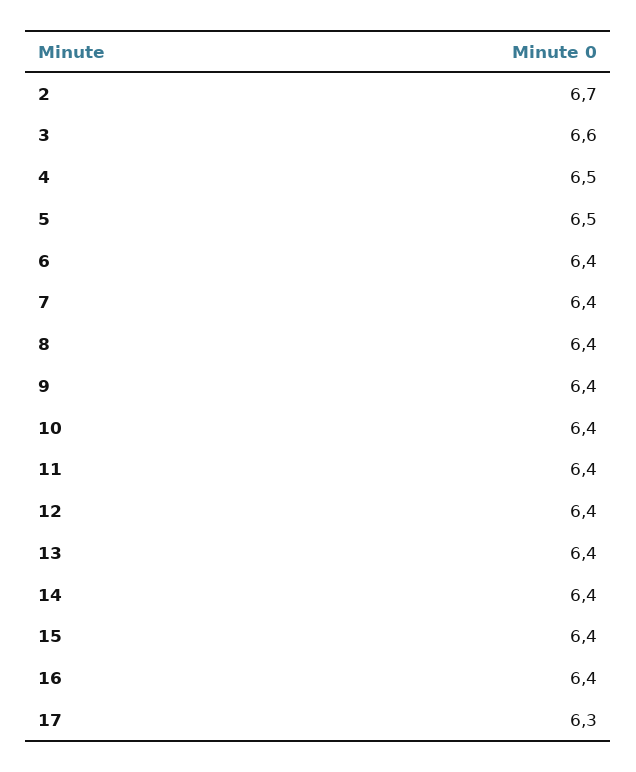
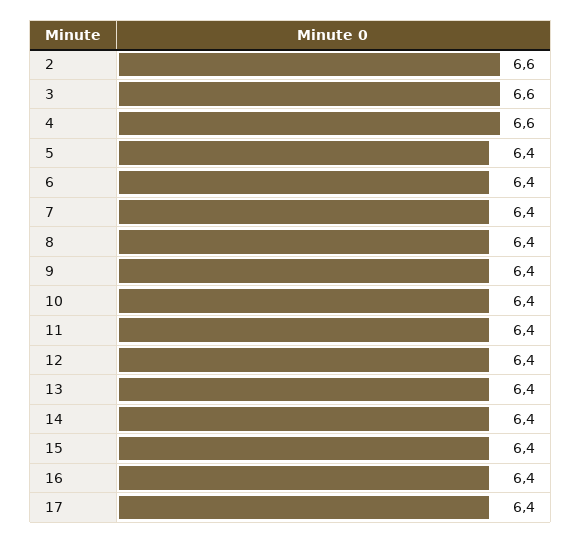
2: 6.7 -> 6.6
4: 6.5 -> 6.6
5: 6.5 -> 6.4
17: 6.3 -> 6.4

